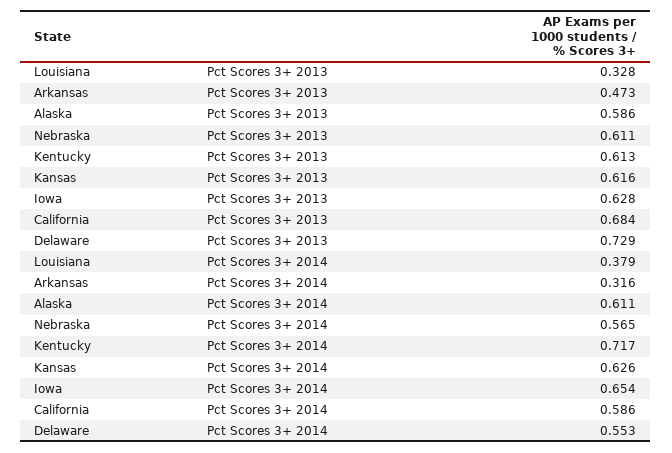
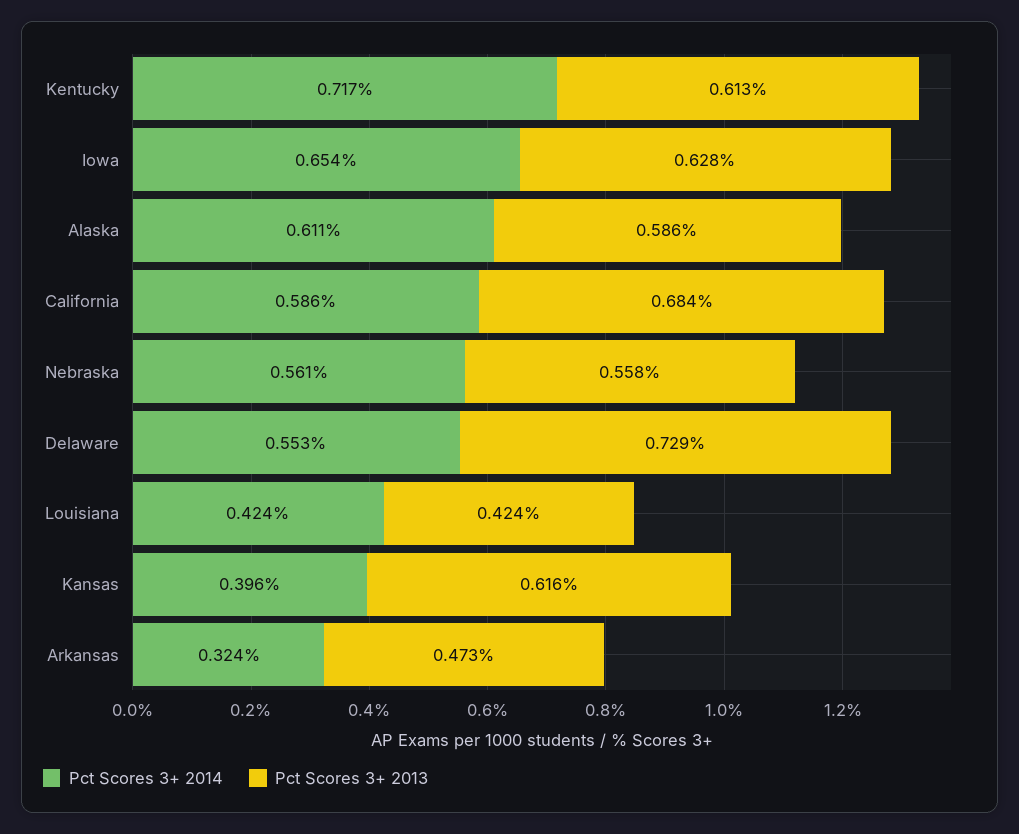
Pct Scores 3+ 2013, Louisiana: 0.328 -> 0.424
Pct Scores 3+ 2013, Nebraska: 0.611 -> 0.558
Pct Scores 3+ 2014, Louisiana: 0.379 -> 0.424
Pct Scores 3+ 2014, Arkansas: 0.316 -> 0.324
Pct Scores 3+ 2014, Nebraska: 0.565 -> 0.561
Pct Scores 3+ 2014, Kansas: 0.626 -> 0.396

